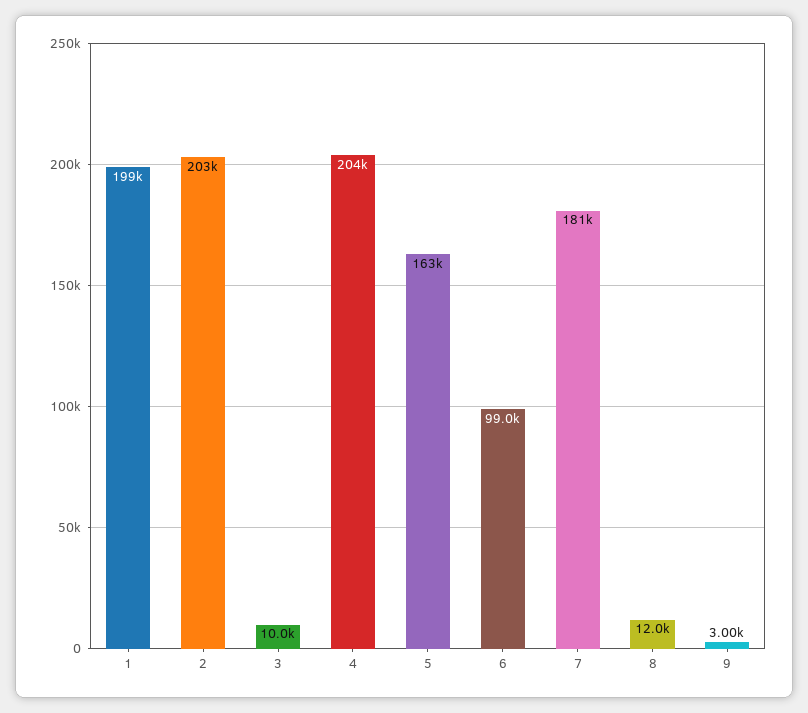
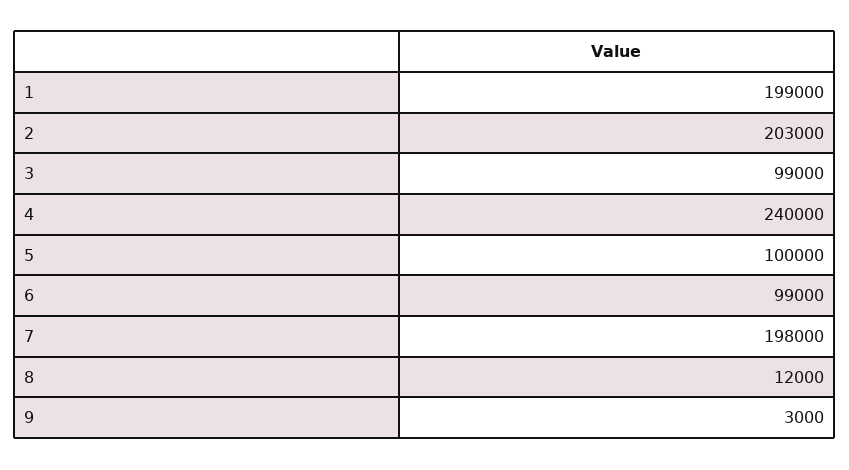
3: 10000 -> 99000
4: 204000 -> 240000
5: 163000 -> 100000
7: 181000 -> 198000

